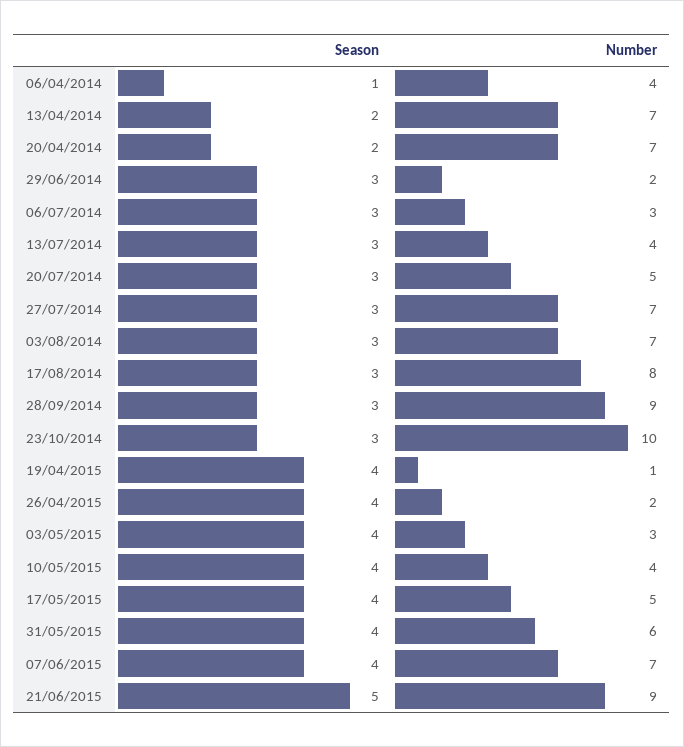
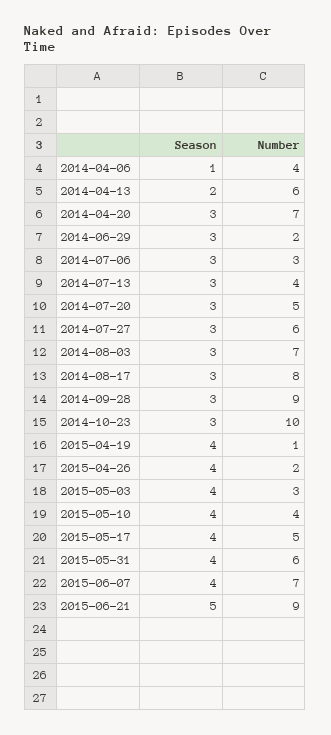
Number, 13/04/2014: 7 -> 6
Season, 20/04/2014: 2 -> 3
Number, 27/07/2014: 7 -> 6

